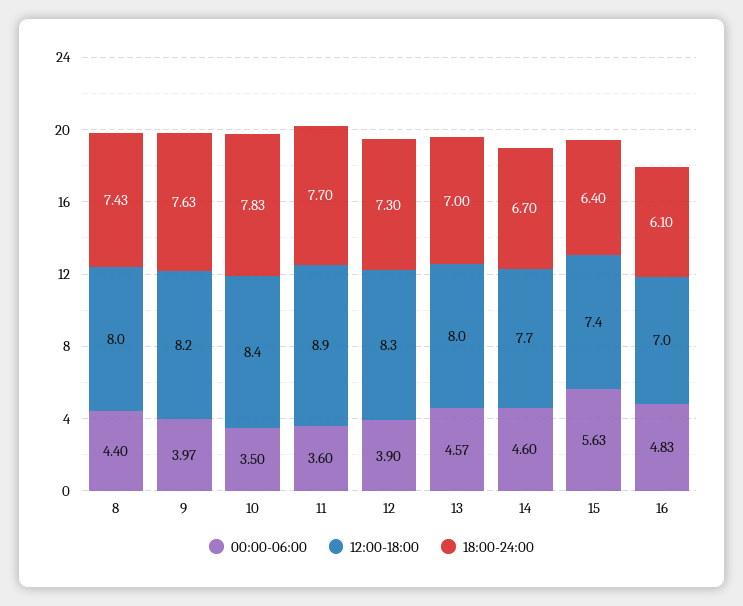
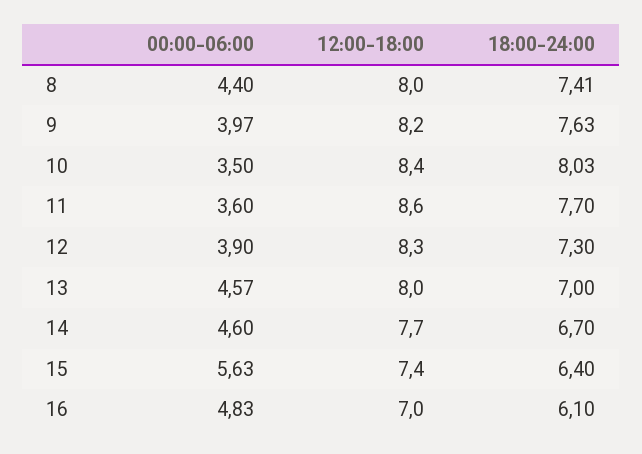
18:00-24:00, 8: 7.43 -> 7.41
18:00-24:00, 10: 7.83 -> 8.03
12:00-18:00, 11: 8.9 -> 8.6

